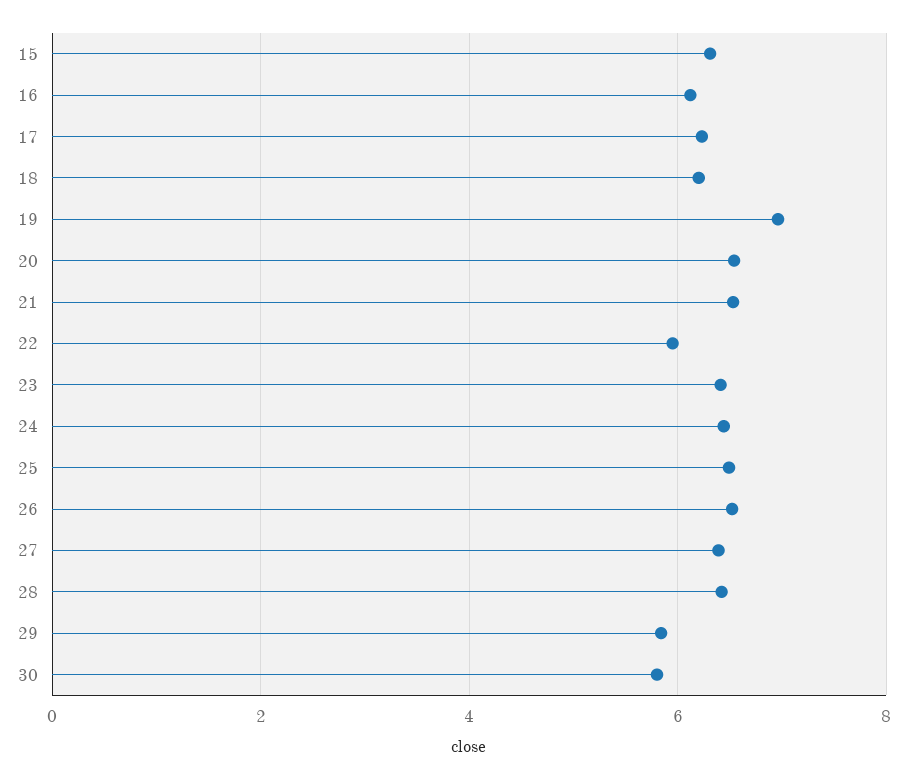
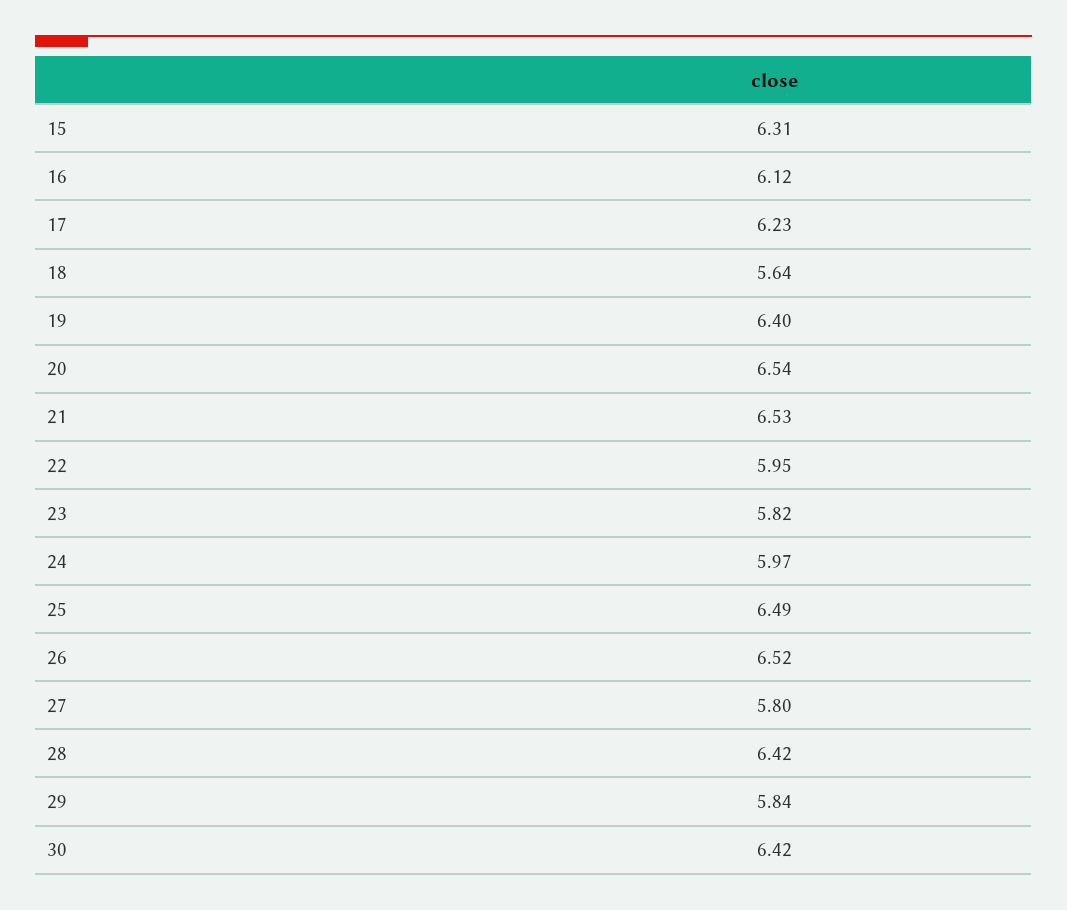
18: 6.2 -> 5.64
19: 7 -> 6.4
23: 6.4 -> 5.82
24: 6.4 -> 5.97
27: 6.4 -> 5.8
30: 5.8 -> 6.42

